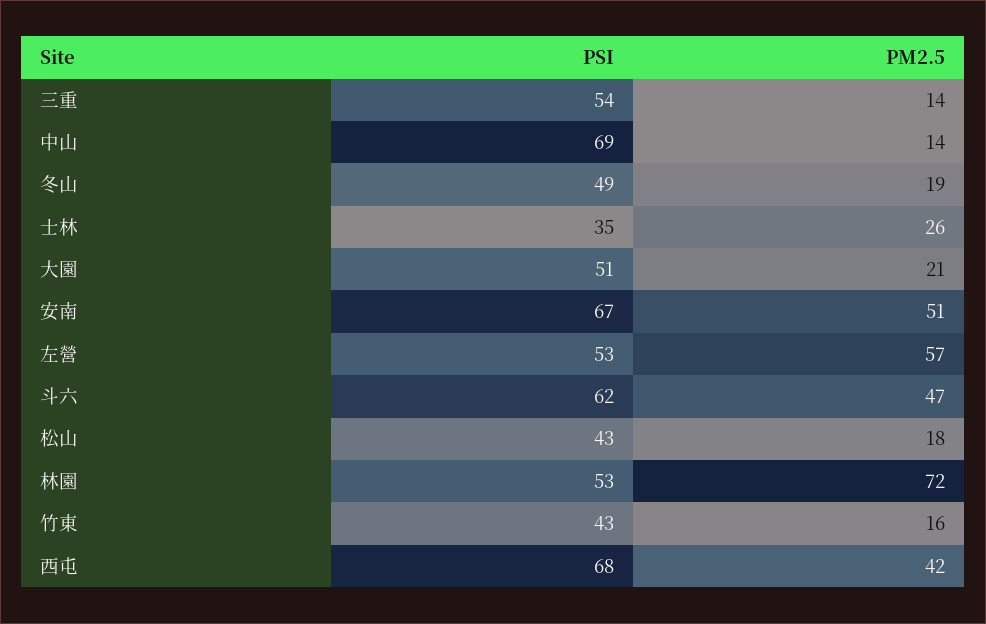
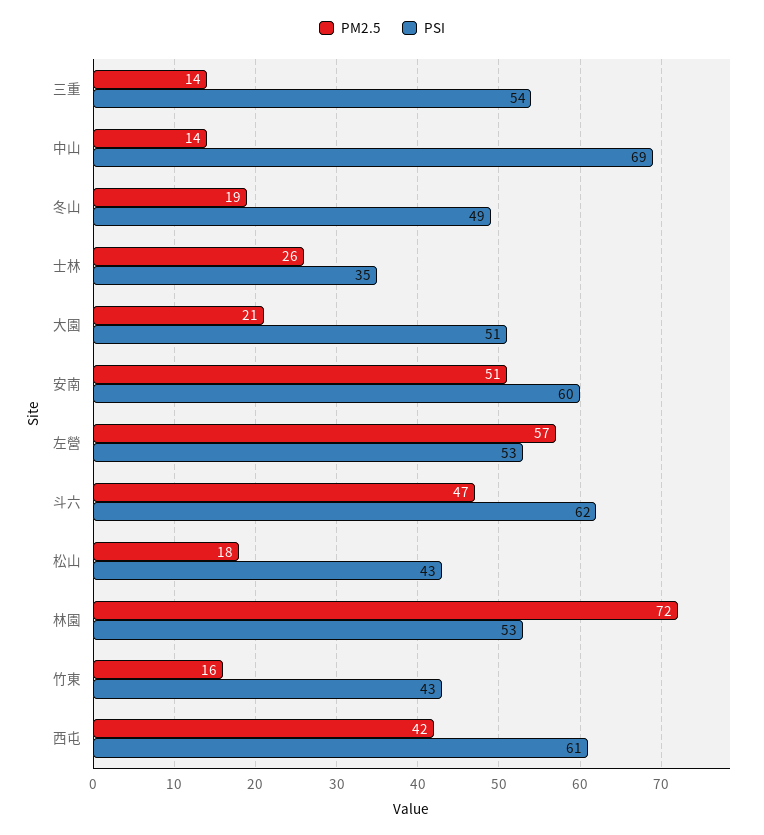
PSI, 安南: 67 -> 60
PSI, 西屯: 68 -> 61

